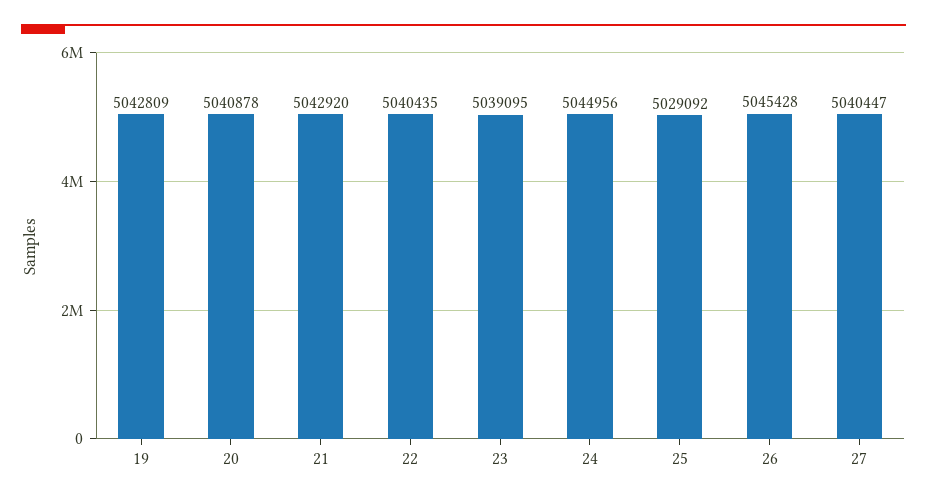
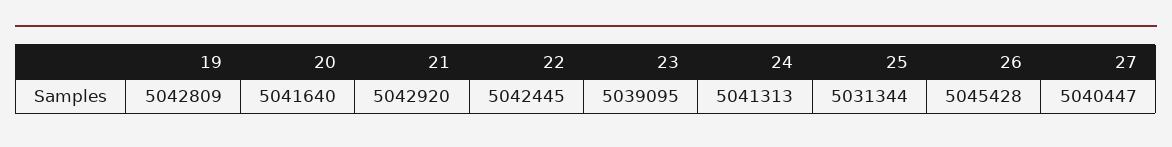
20: 5040878 -> 5041640
22: 5040435 -> 5042445
24: 5044956 -> 5041313
25: 5029092 -> 5031344

